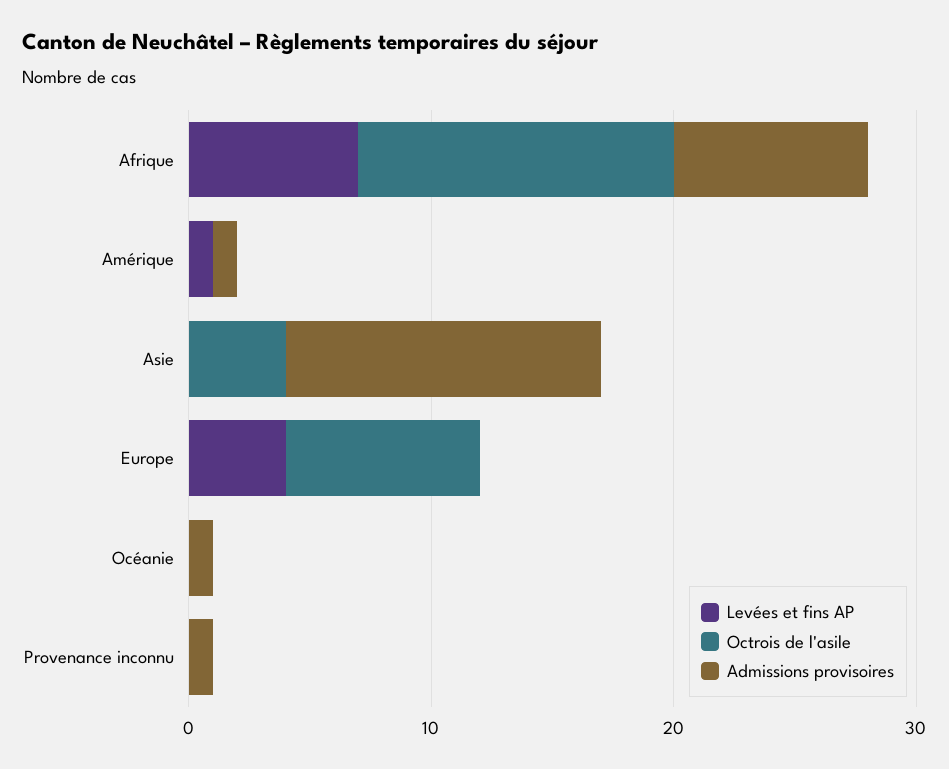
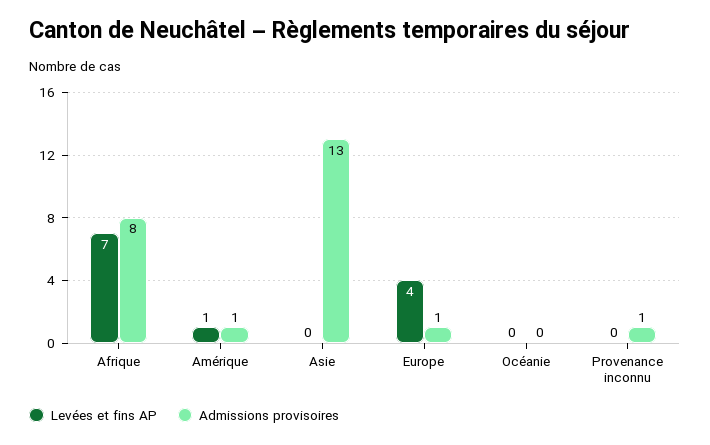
Octrois de l'asile, Afrique: 13 -> none
Octrois de l'asile, Amérique: 0 -> none
Octrois de l'asile, Asie: 4 -> none
Octrois de l'asile, Europe: 8 -> none
Admissions provisoires, Europe: 0 -> 1
Octrois de l'asile, Océanie: 0 -> none
Admissions provisoires, Océanie: 1 -> 0
Octrois de l'asile, Provenance inconnu: 0 -> none

